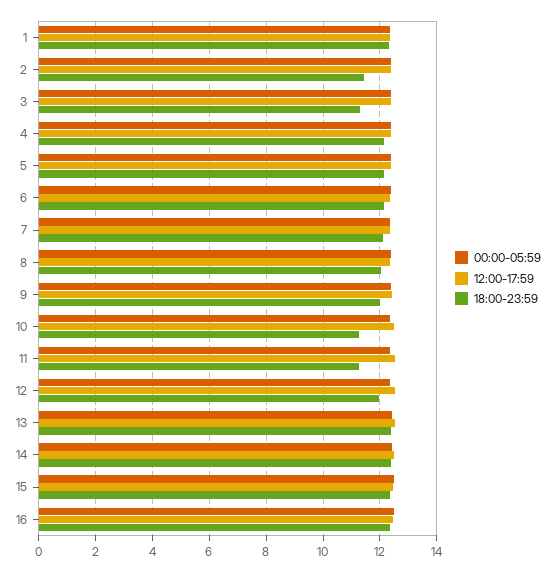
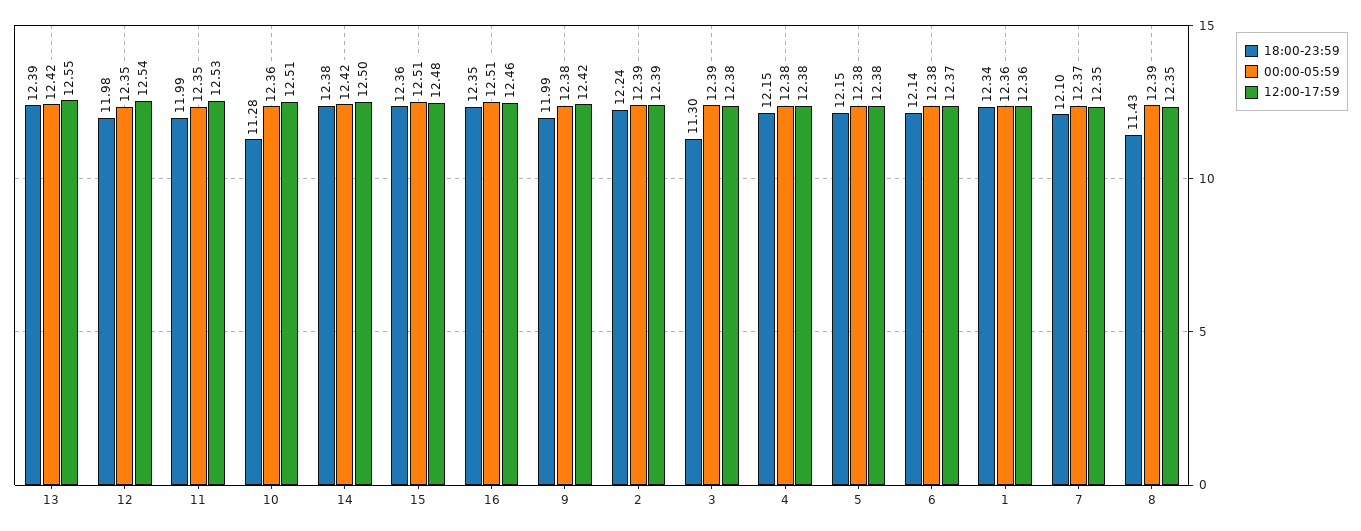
18:00-23:59, 2: 11.5 -> 12.24
18:00-23:59, 8: 12 -> 11.43
18:00-23:59, 11: 11.25 -> 11.99

